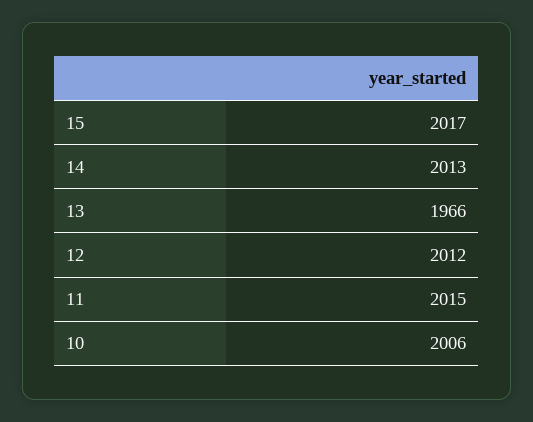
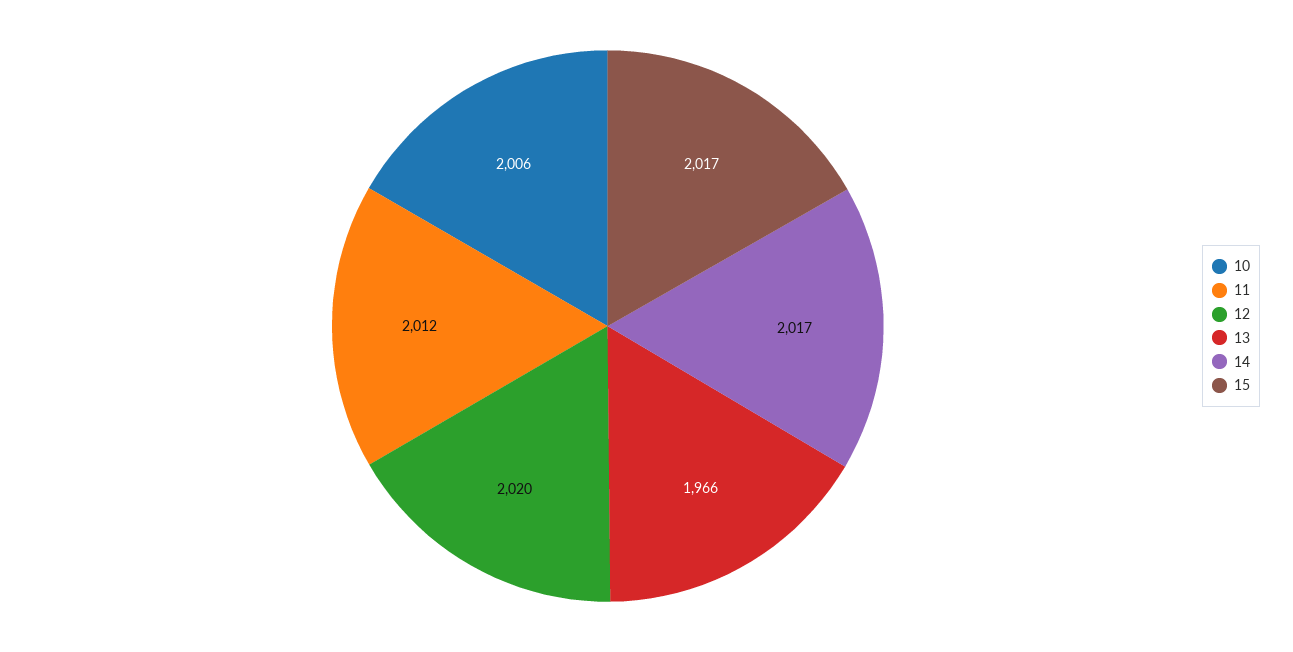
14: 2013 -> 2017
12: 2012 -> 2020
11: 2015 -> 2012

